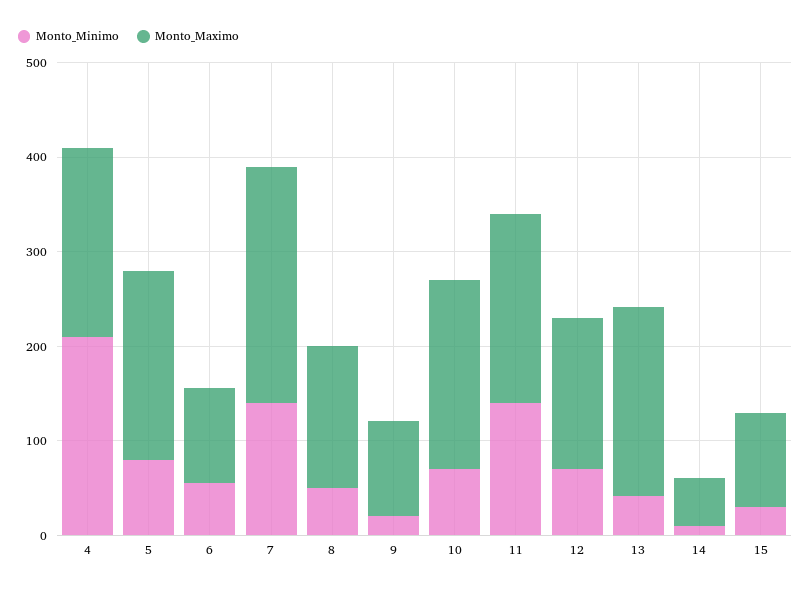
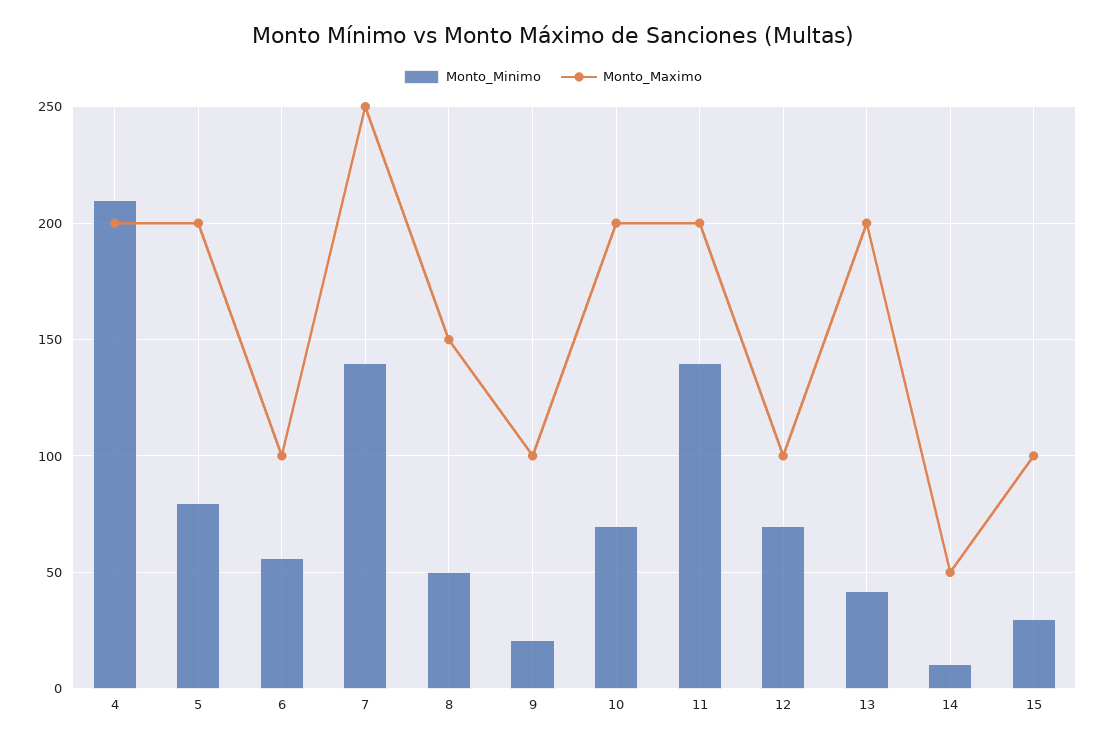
Monto_Maximo, 12: 160 -> 100

